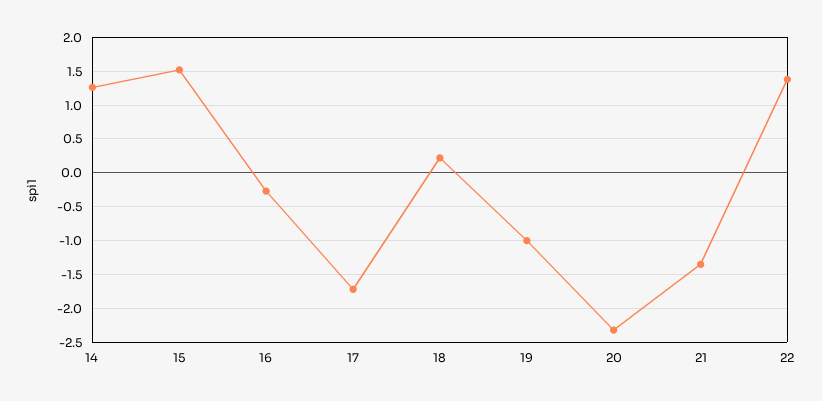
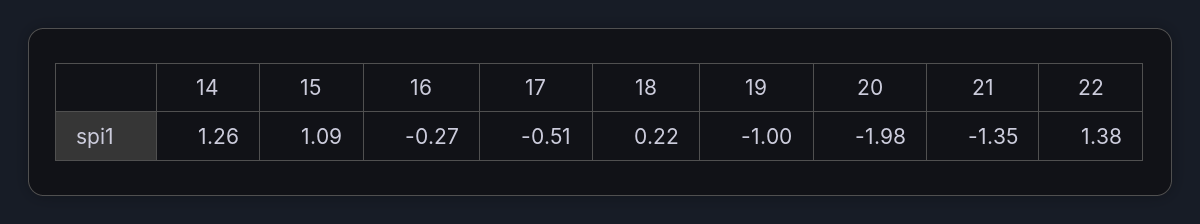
15: 1.5 -> 1.09
17: -1.7 -> -0.51
20: -2.3 -> -1.98

